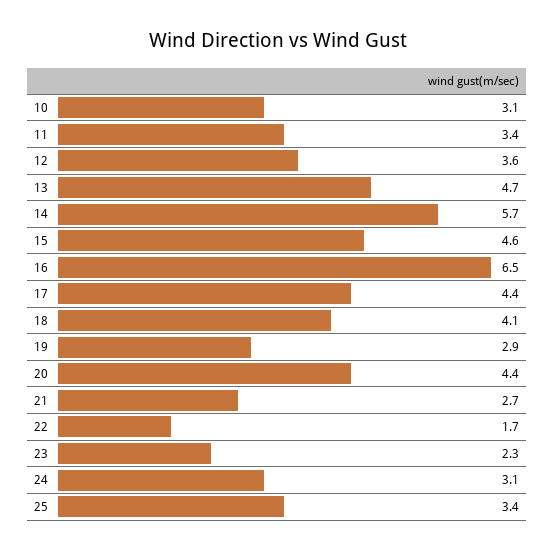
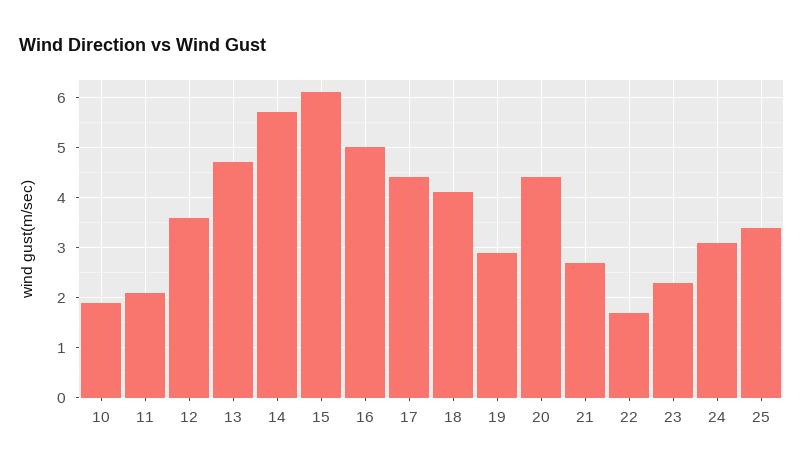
10: 3.1 -> 2
11: 3.4 -> 2
15: 4.6 -> 6
16: 6.5 -> 5

